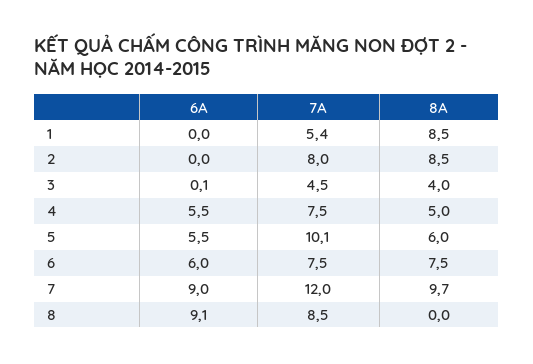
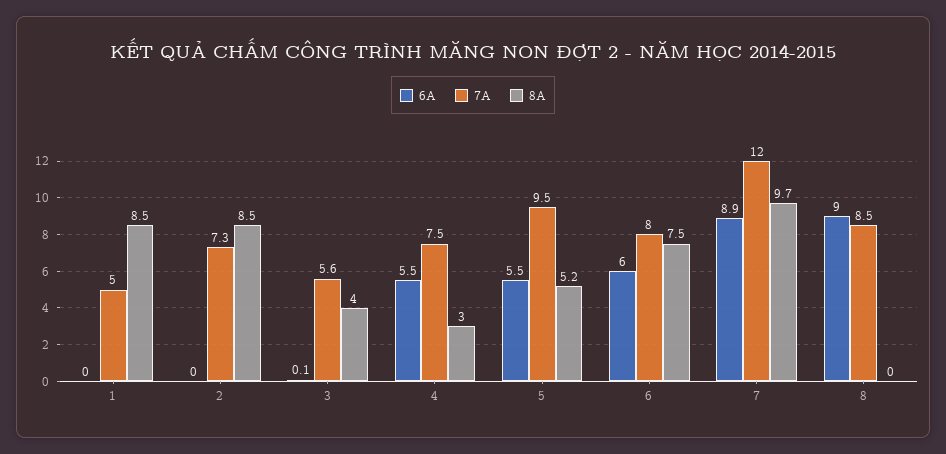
7A, 1: 5.4 -> 5
7A, 2: 8 -> 7.3
7A, 3: 4.5 -> 5.6
8A, 4: 5 -> 3
7A, 5: 10.1 -> 9.5
8A, 5: 6 -> 5.2
7A, 6: 7.5 -> 8
6A, 7: 9 -> 8.9
6A, 8: 9.1 -> 9

